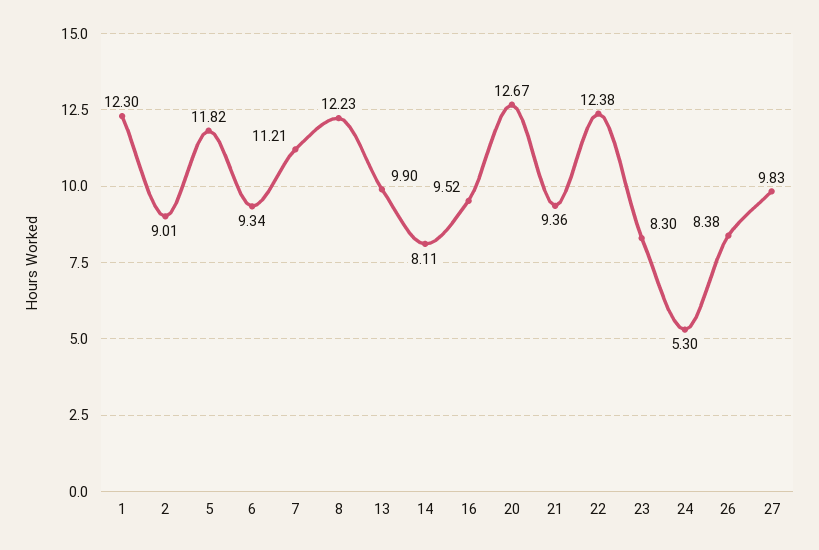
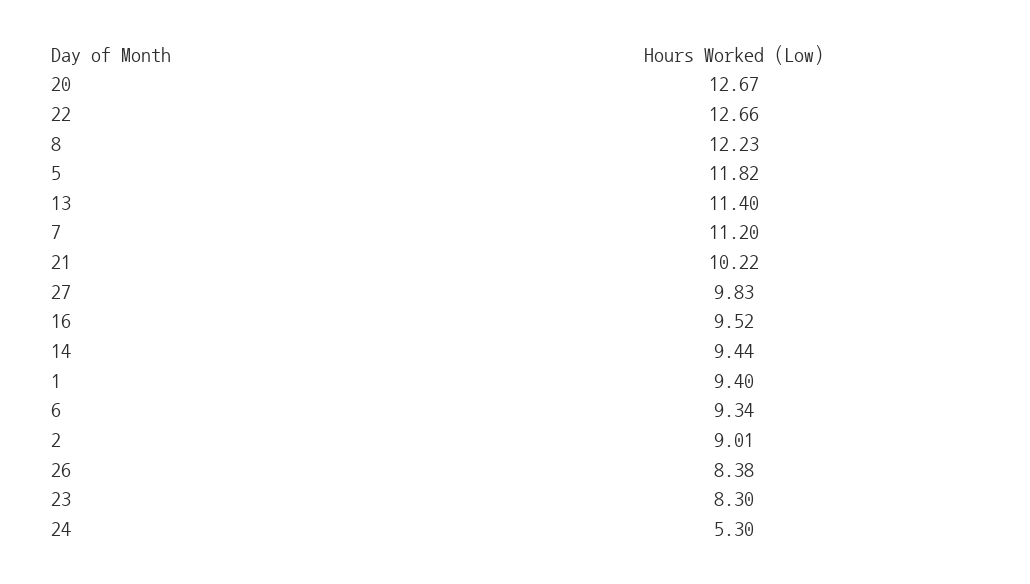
1: 12.3 -> 9.4
7: 11.21 -> 11.2
13: 9.9 -> 11.4
14: 8.11 -> 9.44
21: 9.36 -> 10.22
22: 12.38 -> 12.66

